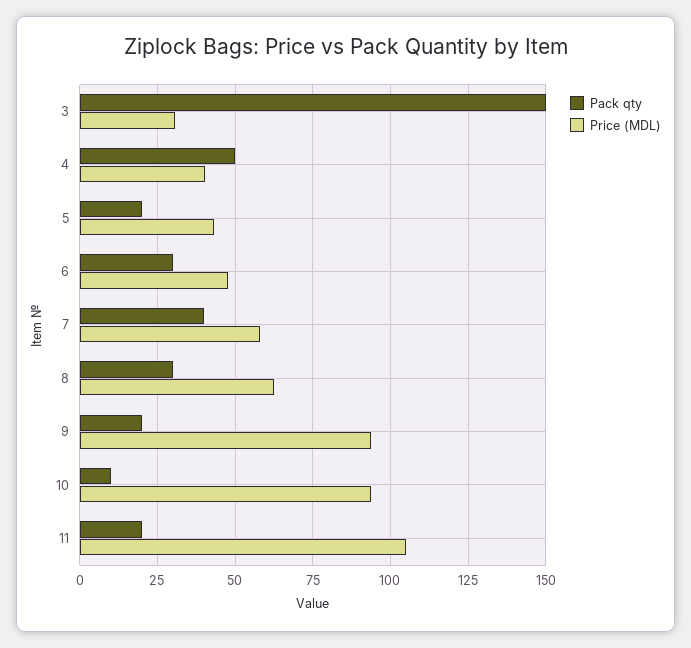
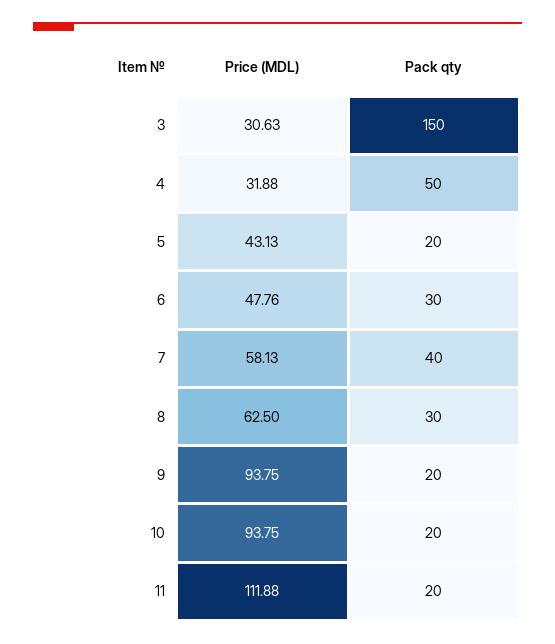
Price (MDL), 4: 40 -> 31.88
Pack qty, 10: 10 -> 20
Price (MDL), 11: 105 -> 111.88

